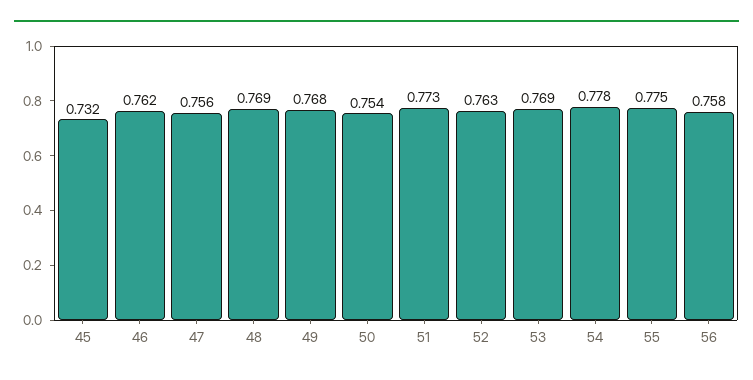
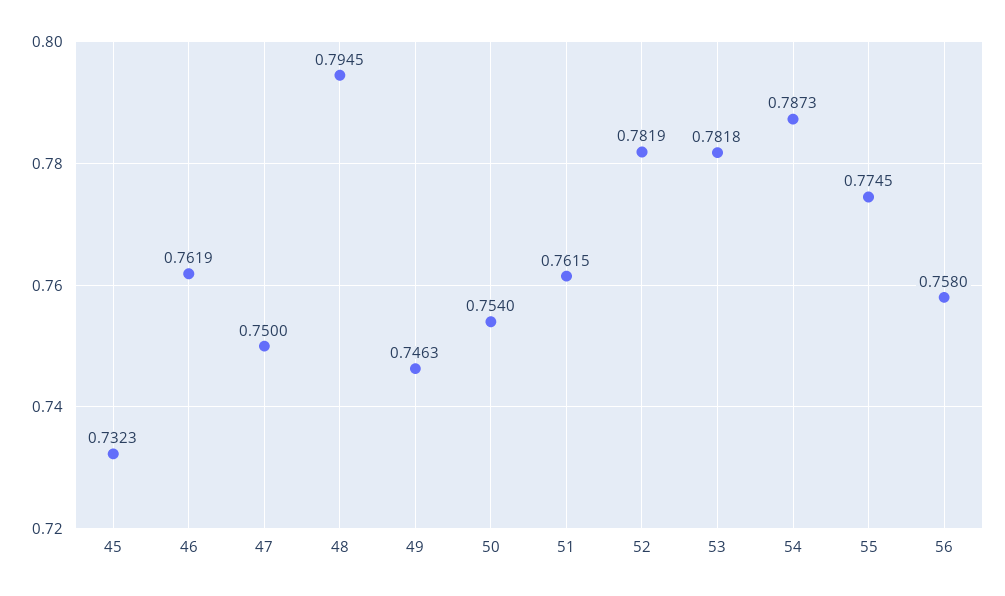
47: 0.756 -> 0.75
48: 0.769 -> 0.7945
49: 0.768 -> 0.7463
51: 0.773 -> 0.7615
52: 0.763 -> 0.7819
53: 0.769 -> 0.7818
54: 0.778 -> 0.7873

